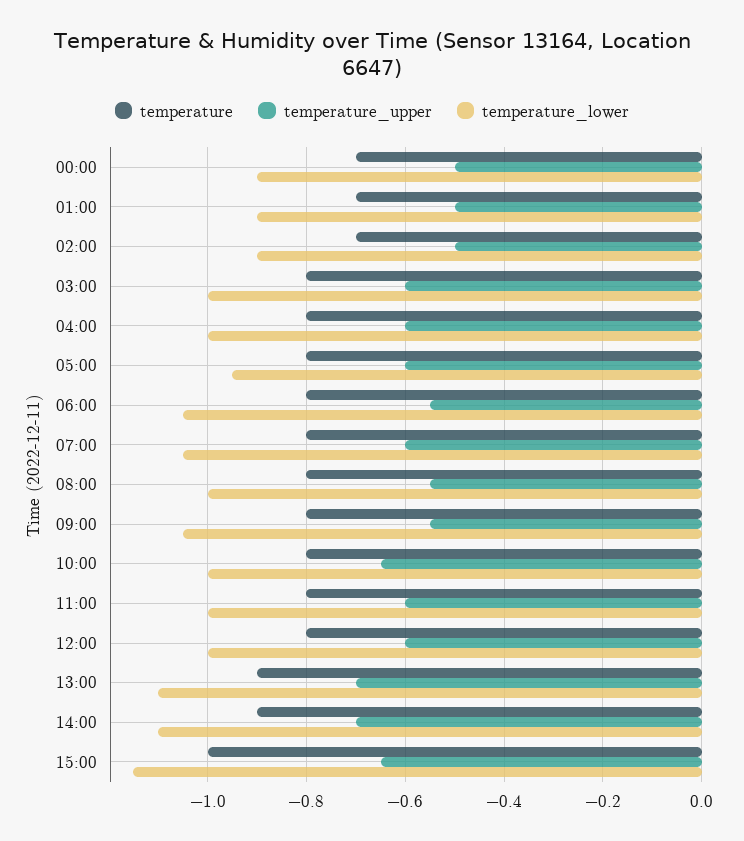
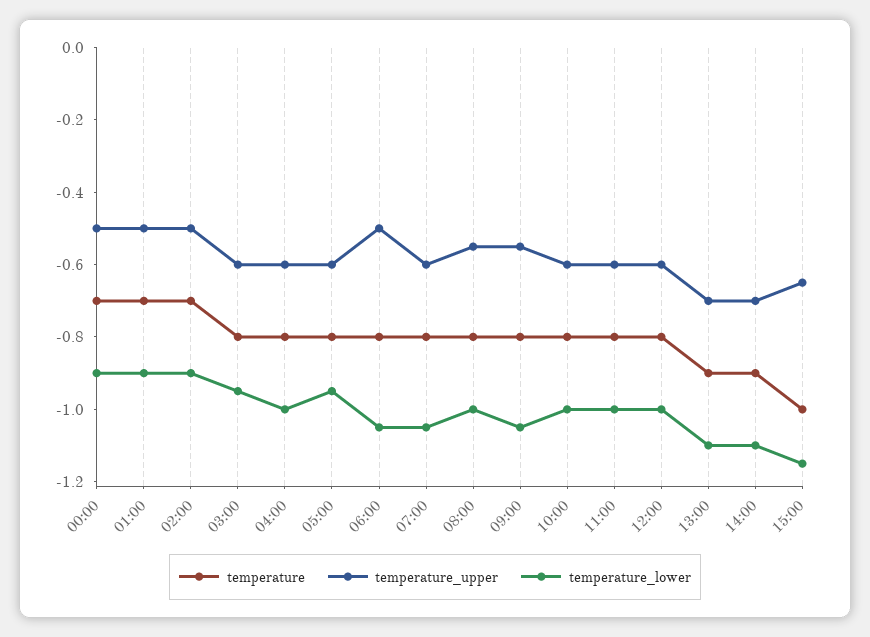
temperature_lower, 03:00: -1 -> -0.95
temperature_upper, 06:00: -0.55 -> -0.5
temperature_upper, 10:00: -0.65 -> -0.6

